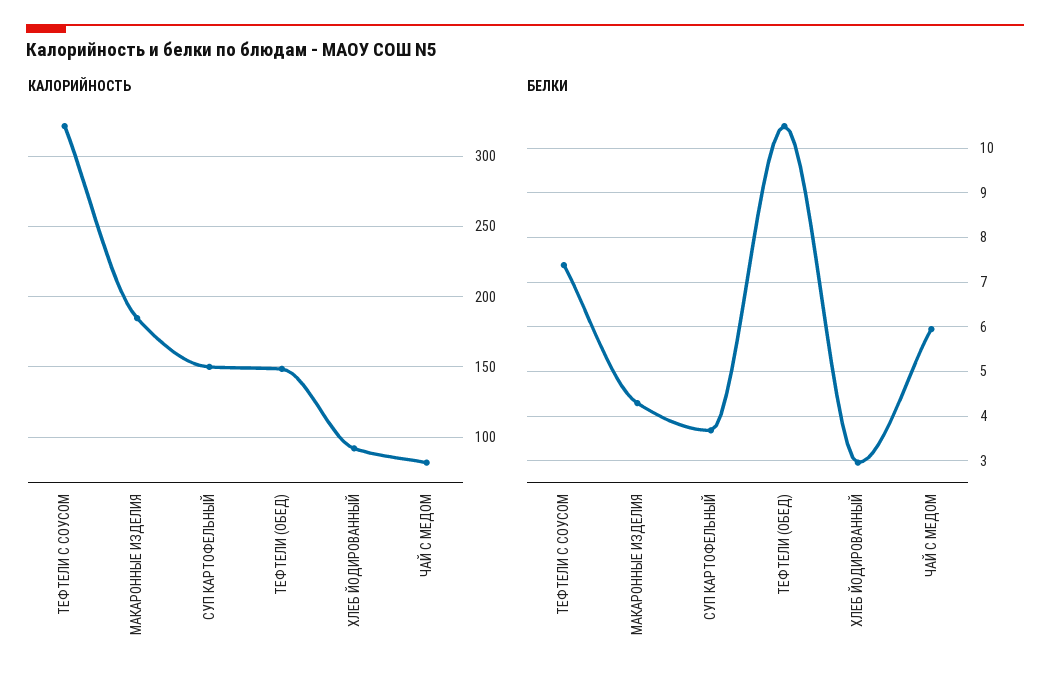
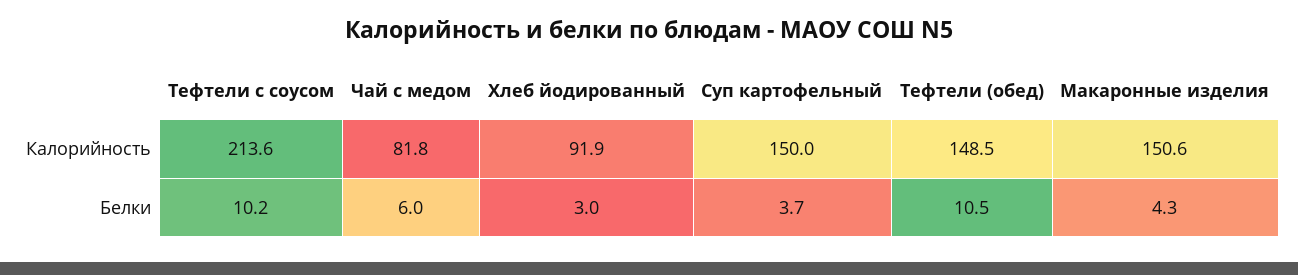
КАЛОРИЙНОСТЬ, ТЕФТЕЛИ С СОУСОМ: 320 -> 213.6
КАЛОРИЙНОСТЬ, МАКАРОННЫЕ ИЗДЕЛИЯ: 185 -> 150.6
БЕЛКИ, ТЕФТЕЛИ С СОУСОМ: 7.4 -> 10.2

